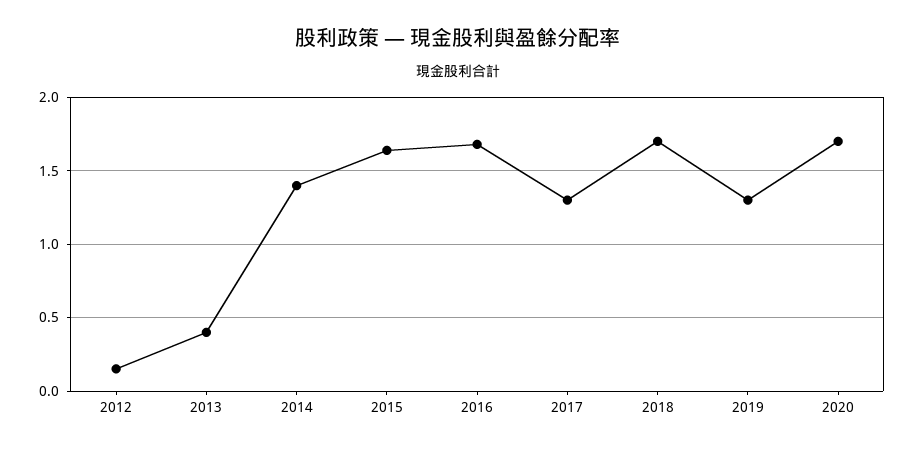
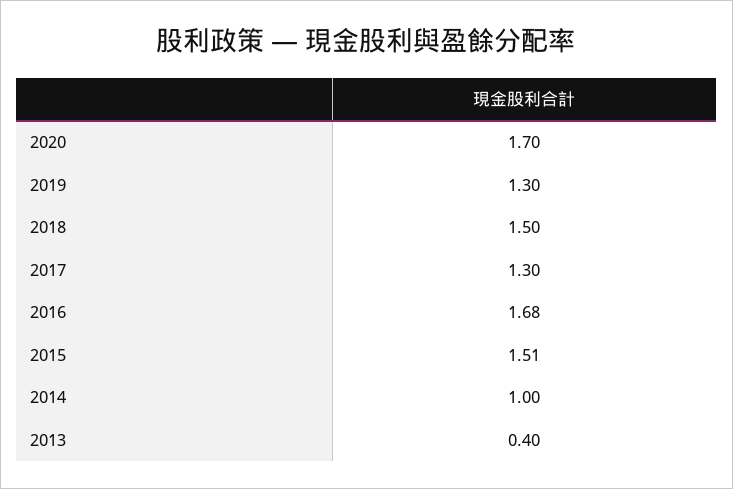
2012: 0.15 -> none
2014: 1.4 -> 1
2015: 1.65 -> 1.51
2018: 1.7 -> 1.5

